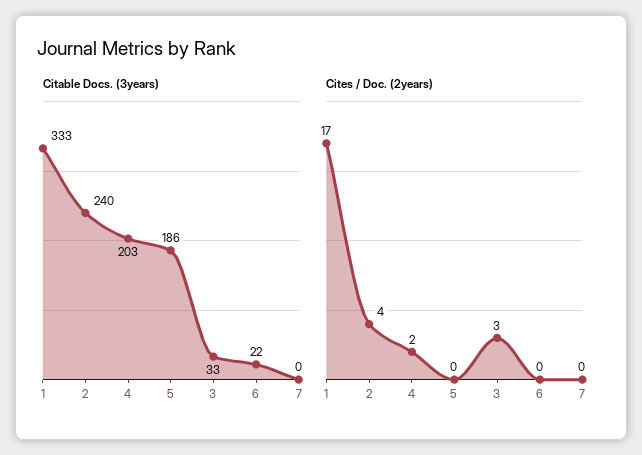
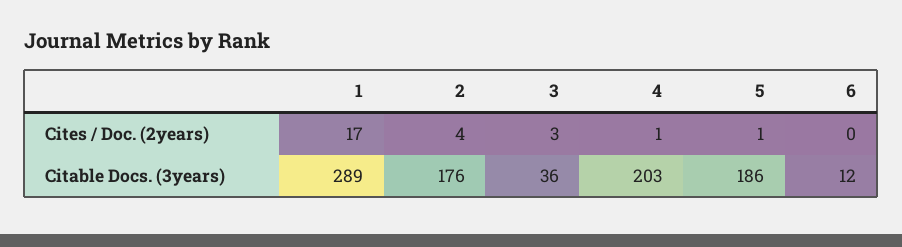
Citable Docs. (3years), 1: 333 -> 289
Citable Docs. (3years), 2: 240 -> 176
Citable Docs. (3years), 3: 33 -> 36
Citable Docs. (3years), 6: 22 -> 12
Citable Docs. (3years), 7: 0 -> none
Cites / Doc. (2years), 4: 2 -> 1
Cites / Doc. (2years), 5: 0 -> 1
Cites / Doc. (2years), 7: 0 -> none

